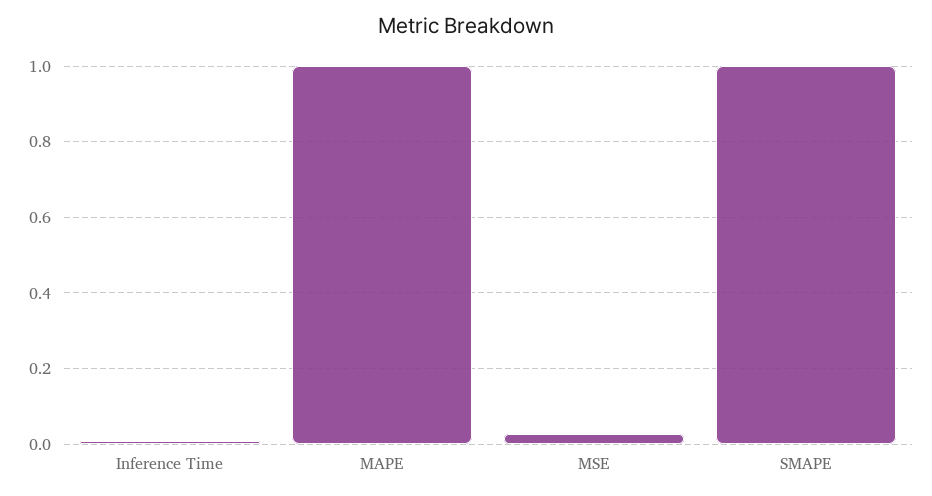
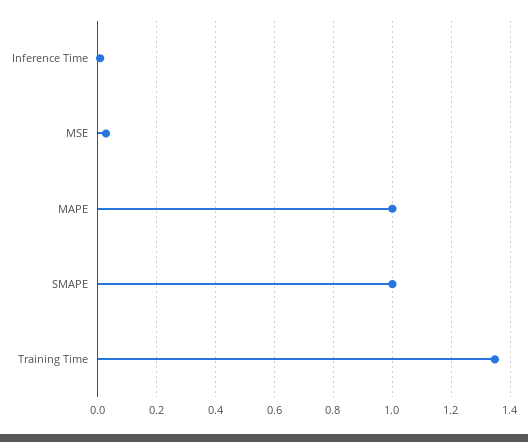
Training Time: none -> 1.35

